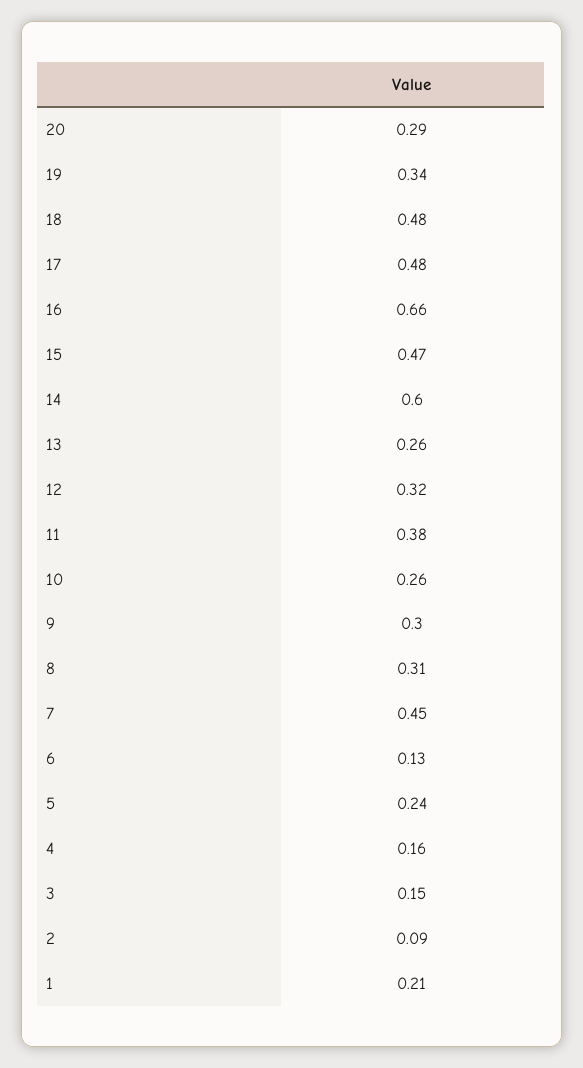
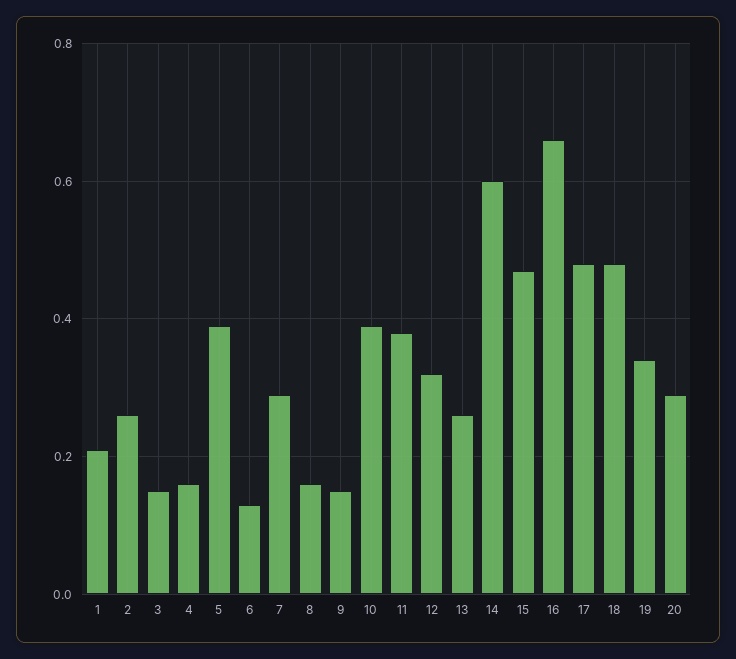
10: 0.26 -> 0.4
9: 0.3 -> 0.15
8: 0.31 -> 0.15
7: 0.45 -> 0.3
5: 0.24 -> 0.4
2: 0.09 -> 0.25

